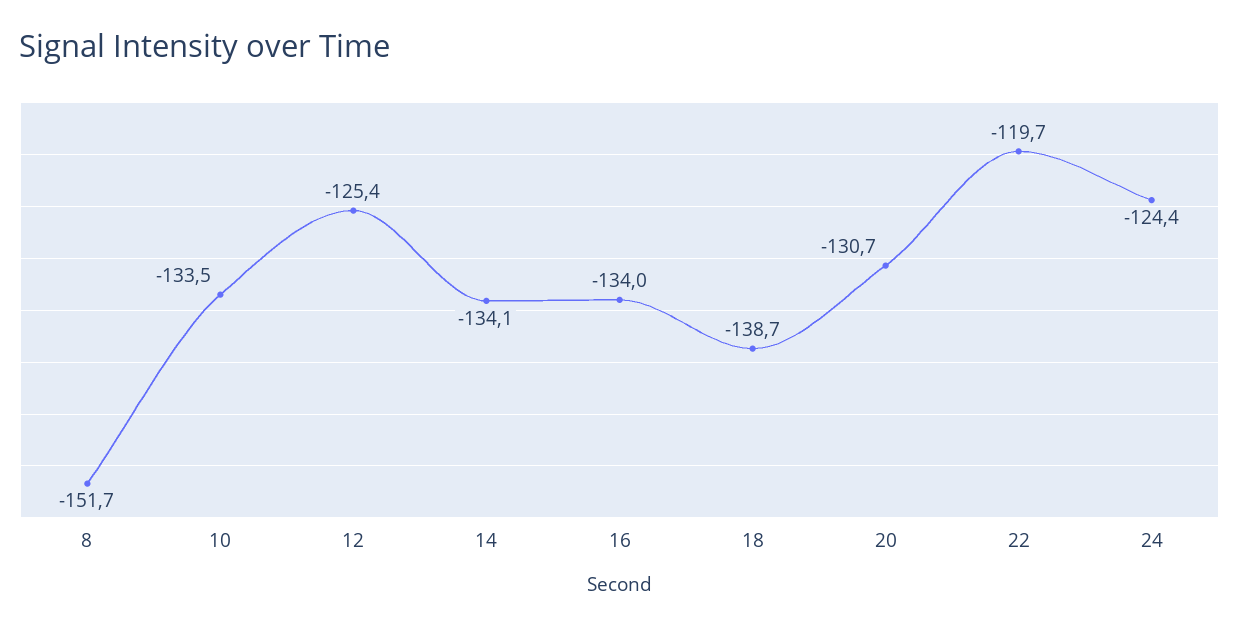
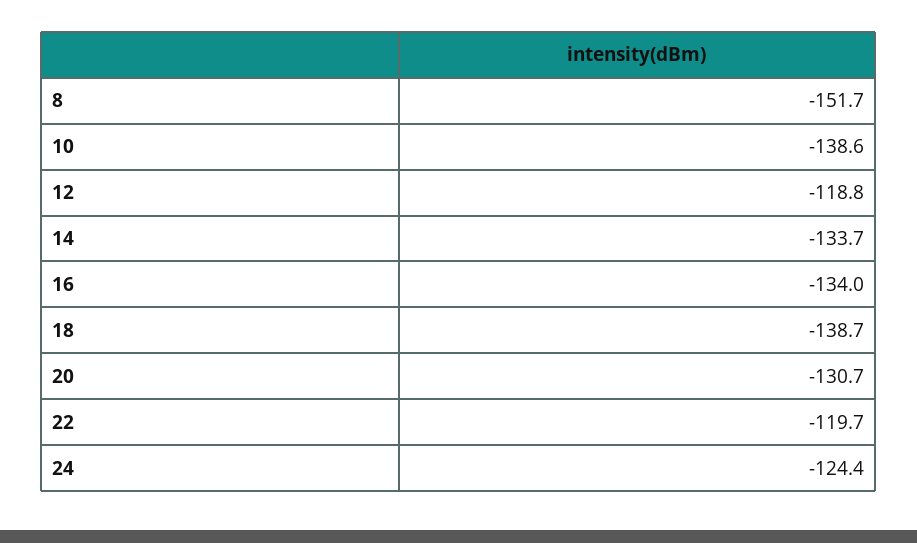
10: -133.5 -> -138.6
12: -125.4 -> -118.8
14: -134.1 -> -133.7

